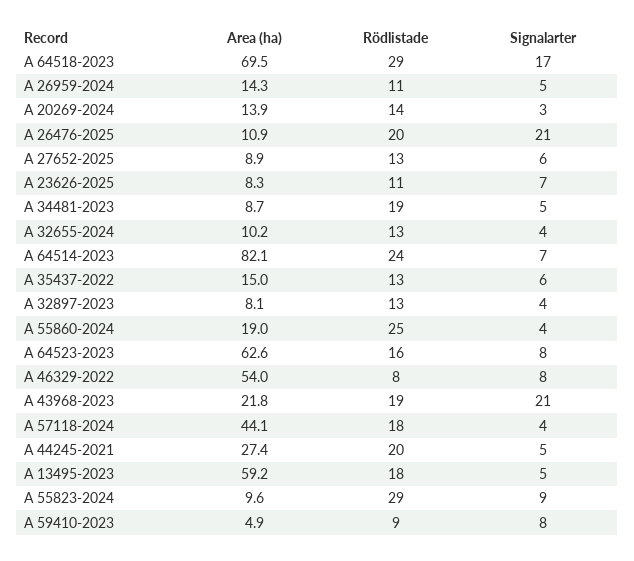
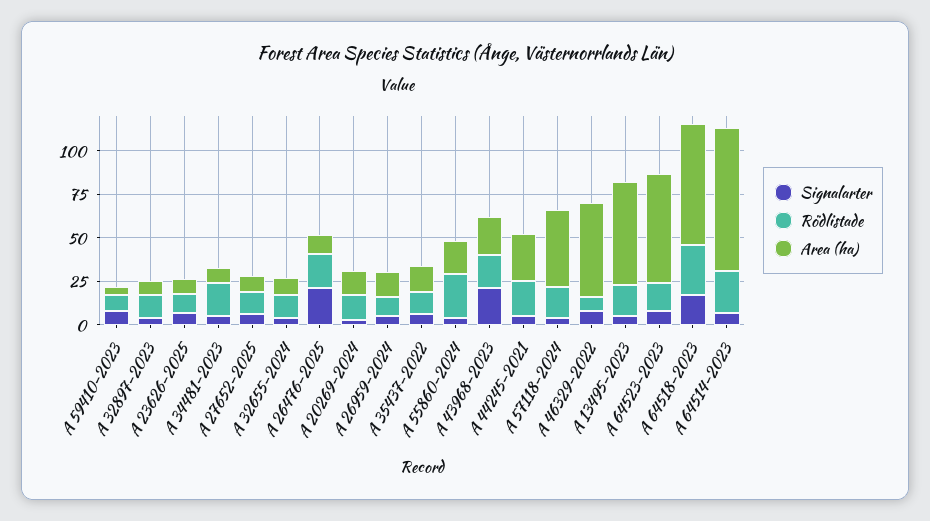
Area (ha), A 55823-2024: 9.6 -> none
Rödlistade, A 55823-2024: 29 -> none
Signalarter, A 55823-2024: 9 -> none

